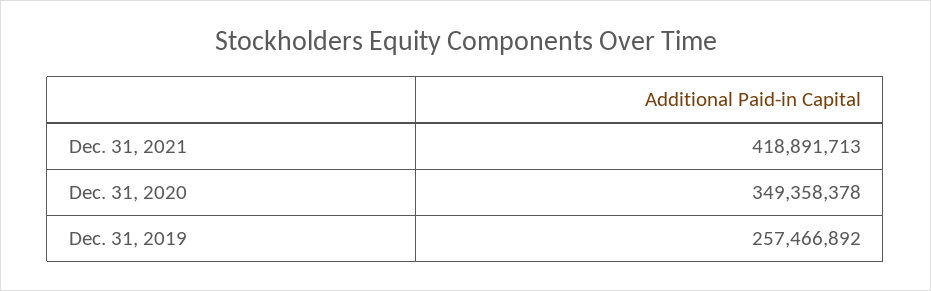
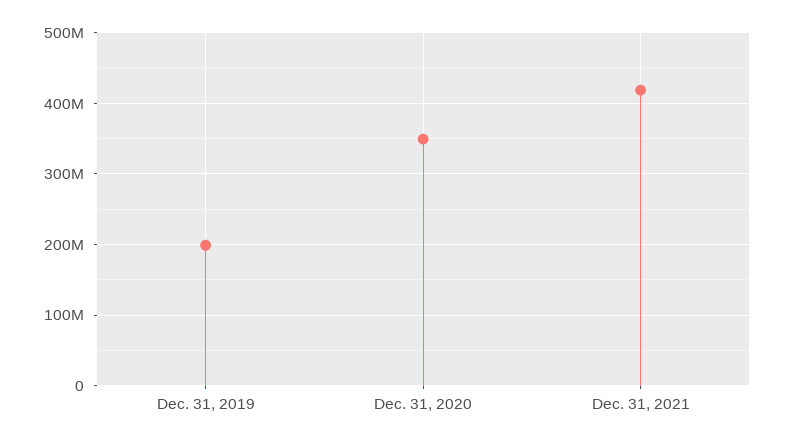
Dec. 31, 2019: 257466892 -> 200000000

